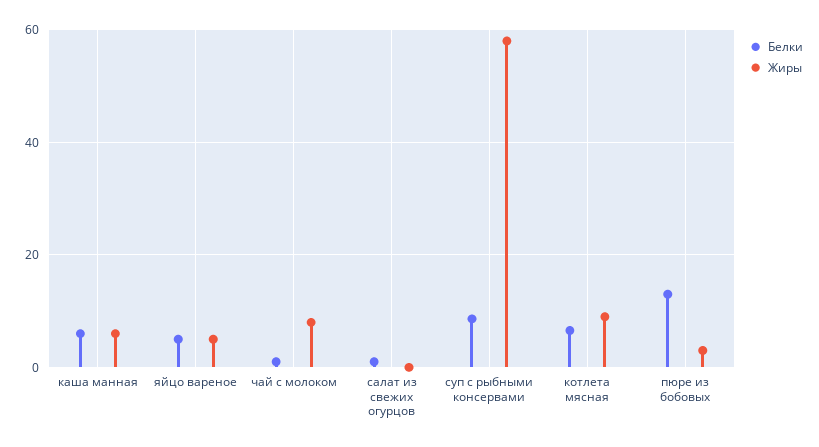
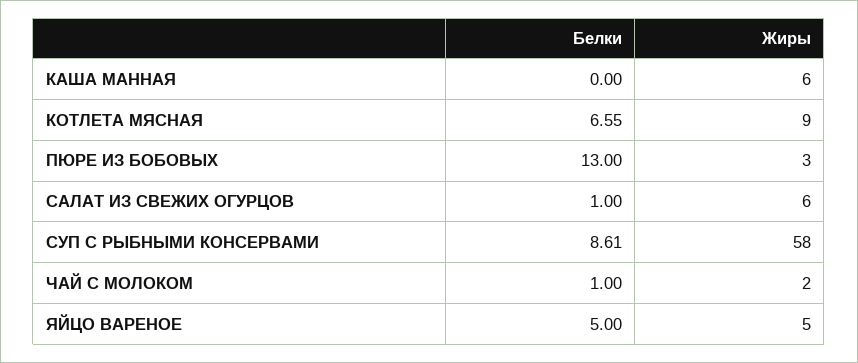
Белки, каша манная: 6 -> 0
Жиры, чай с молоком: 8 -> 2
Жиры, салат из свежих огурцов: 0 -> 6

